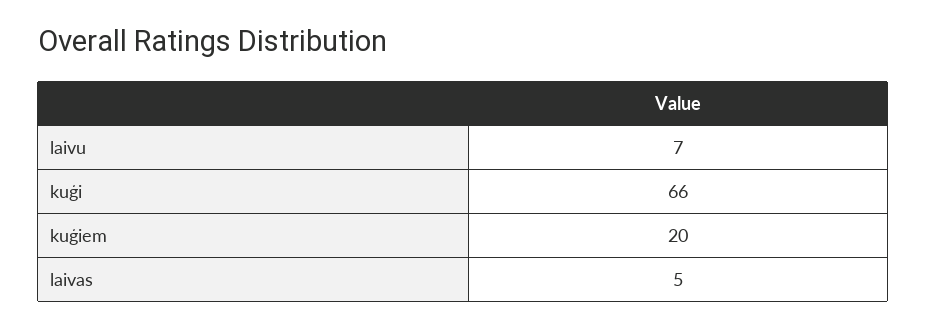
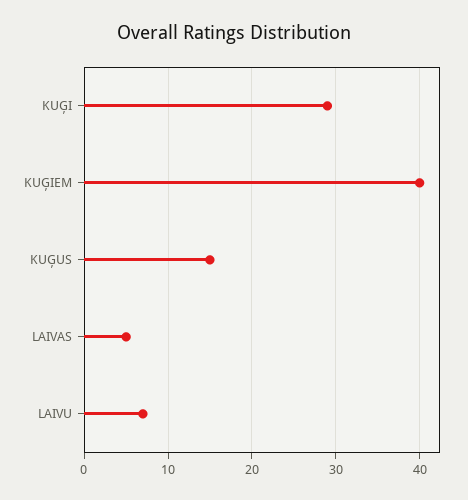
kuģi: 66 -> 29
kuģiem: 20 -> 40
KUĢUS: none -> 15

